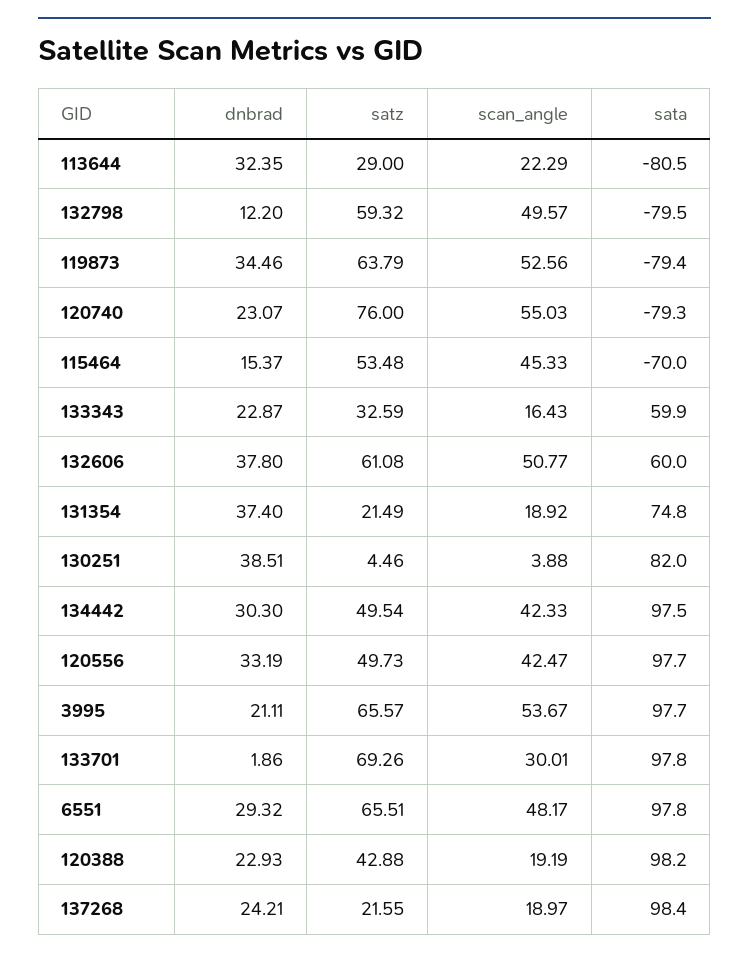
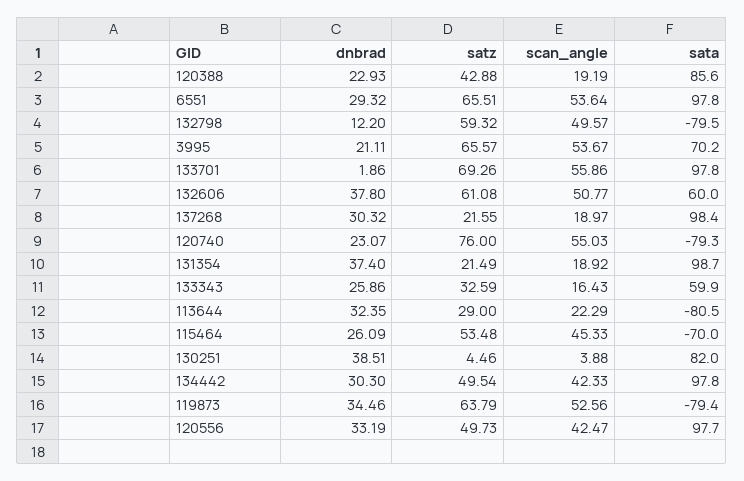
dnbrad, 115464: 15.37 -> 26.09
dnbrad, 133343: 22.87 -> 25.86
sata, 131354: 74.8 -> 98.7
sata, 134442: 97.5 -> 97.8
sata, 3995: 97.7 -> 70.2
scan_angle, 133701: 30.01 -> 55.86
scan_angle, 6551: 48.17 -> 53.64
sata, 120388: 98.2 -> 85.6
dnbrad, 137268: 24.21 -> 30.32

